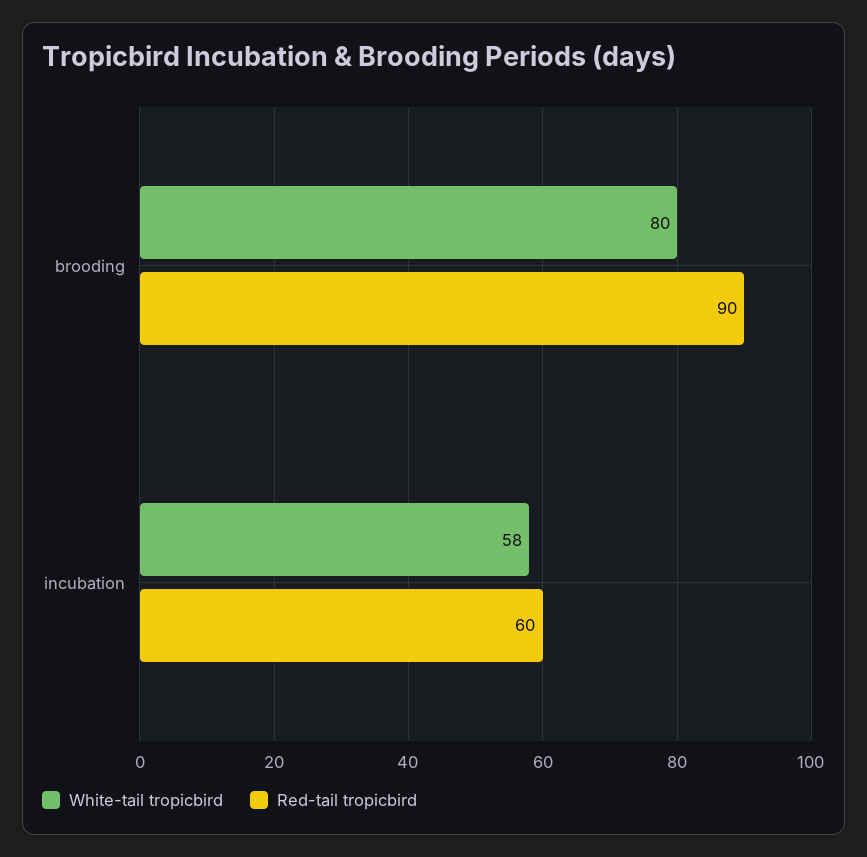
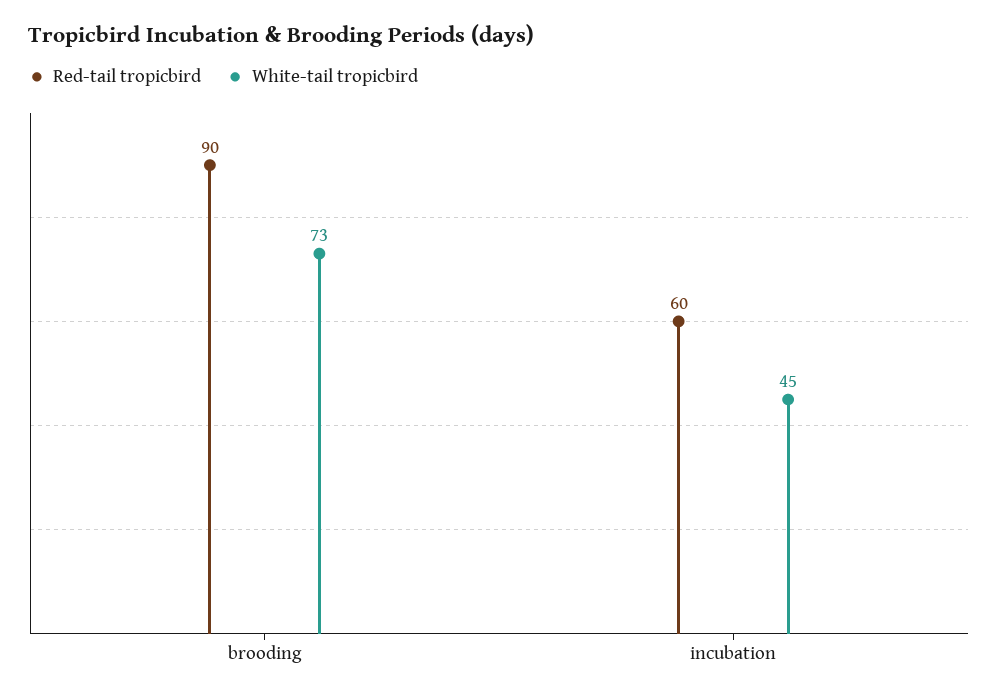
White-tail tropicbird, brooding: 80 -> 73
White-tail tropicbird, incubation: 58 -> 45

